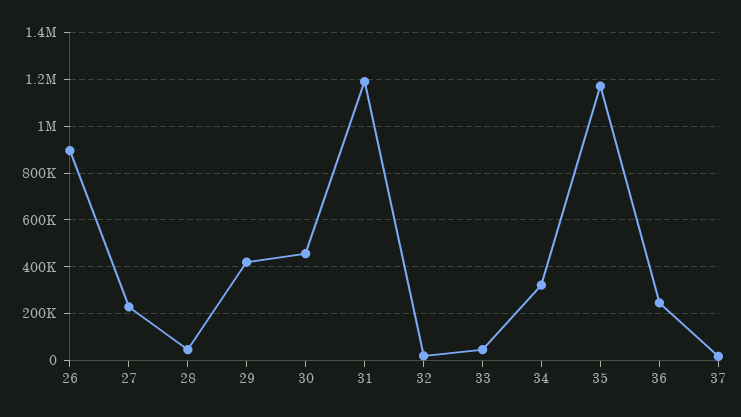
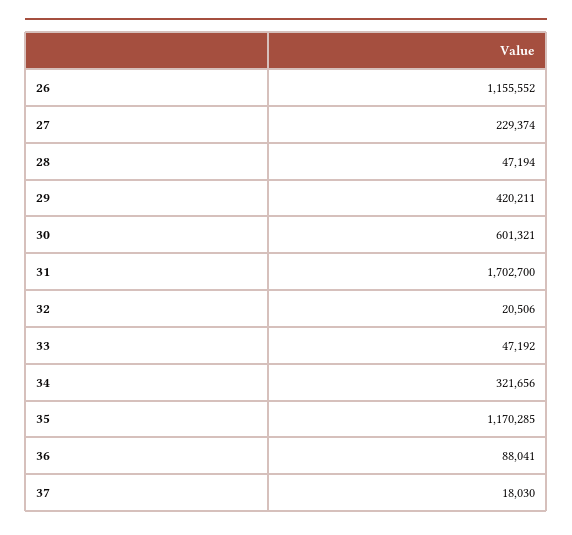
26: 900000 -> 1155552
30: 450000 -> 601321
31: 1200000 -> 1702700
36: 250000 -> 88041

